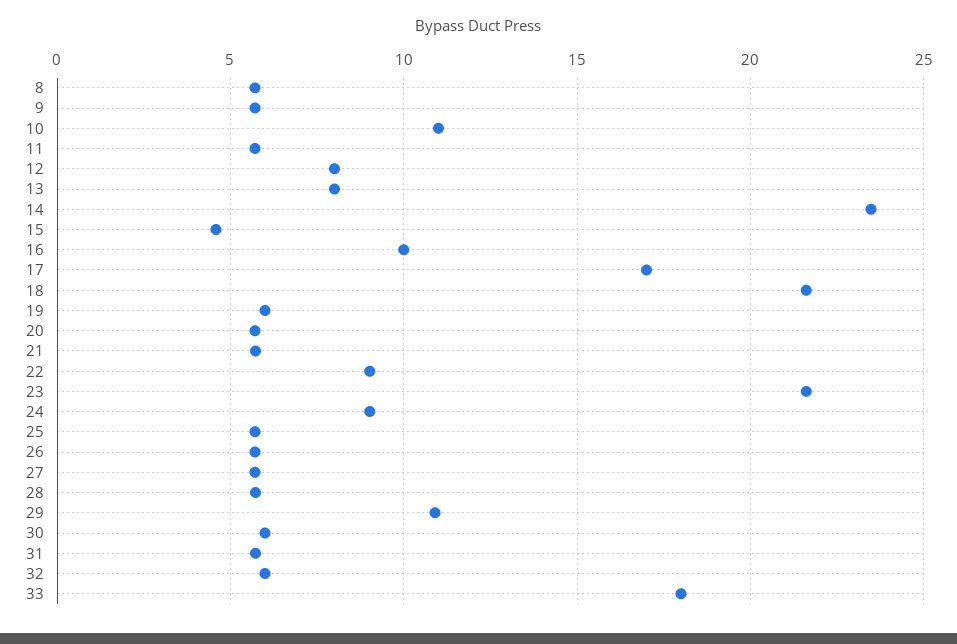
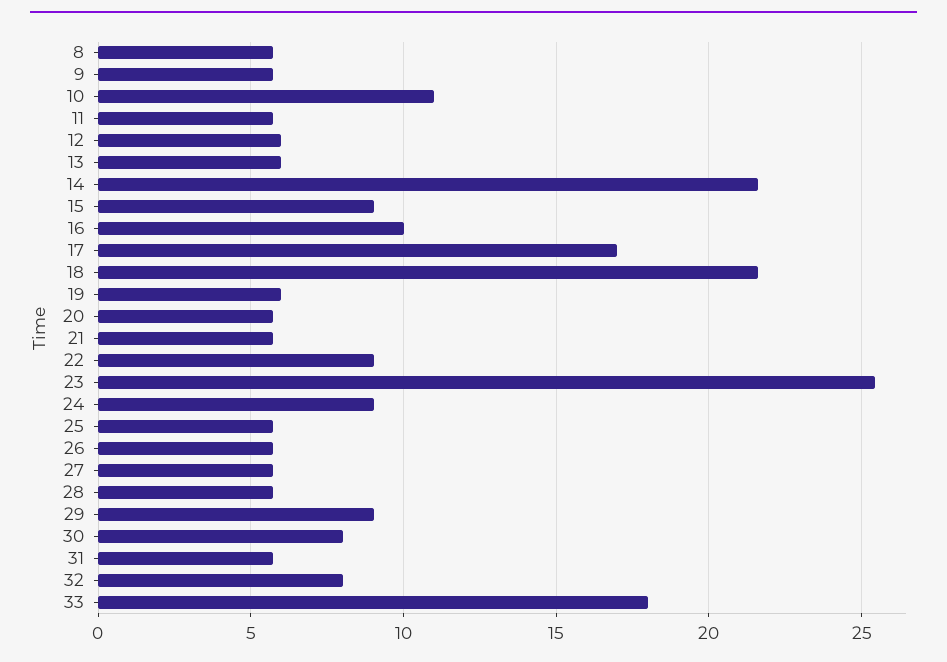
12: 8 -> 6
13: 8 -> 6
14: 23.5 -> 21.5
15: 4.5 -> 9
23: 21.5 -> 25.5
29: 11 -> 9
30: 6 -> 8
32: 6 -> 8

